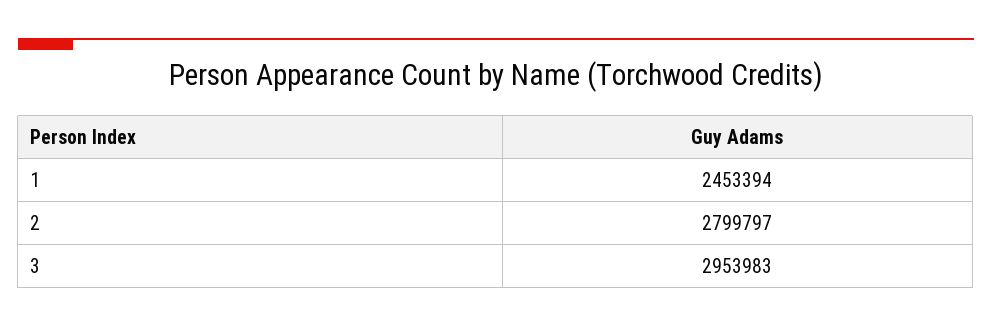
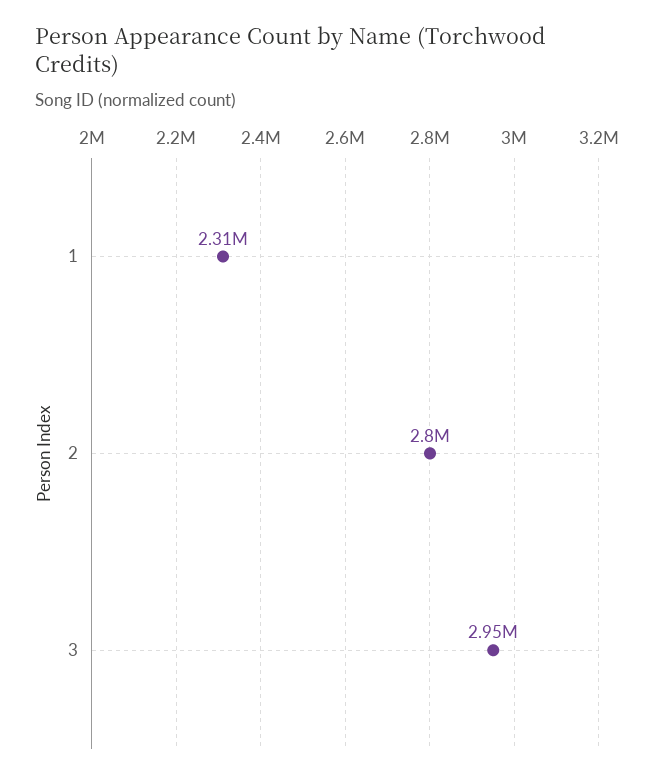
1: 2453394 -> 2310000

